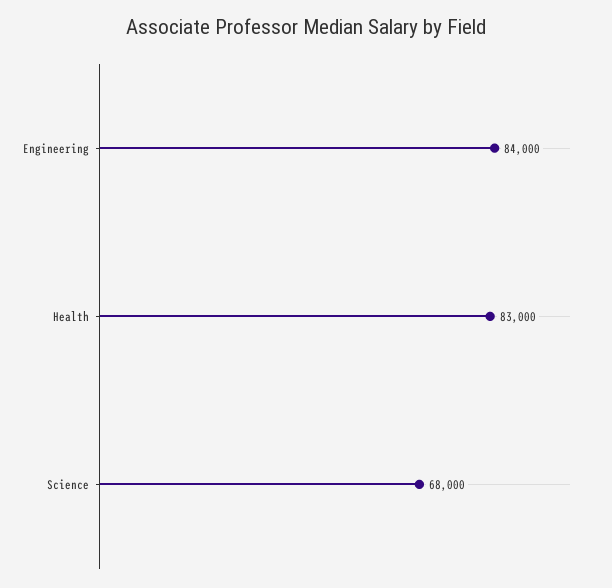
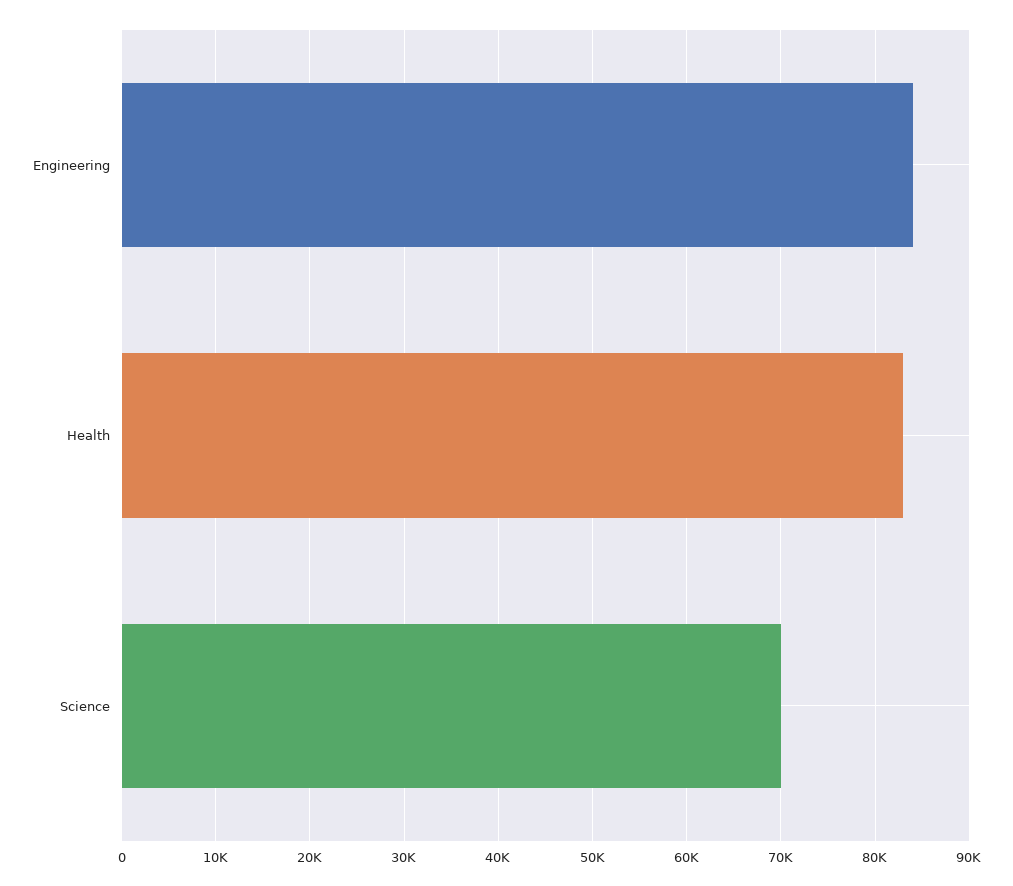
Science: 68000 -> 70000

